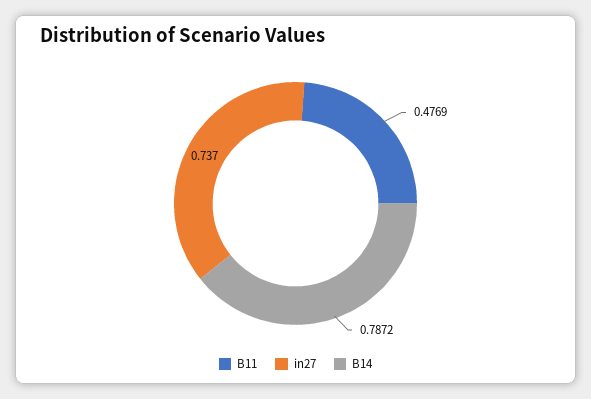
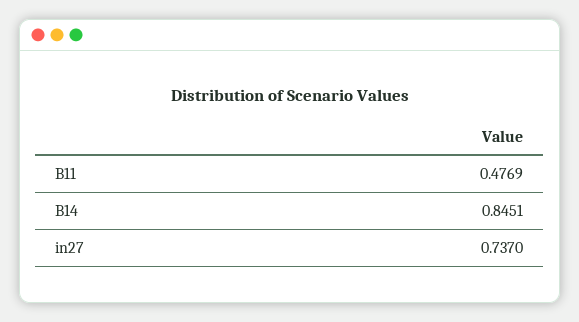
B14: 0.7872 -> 0.8451

